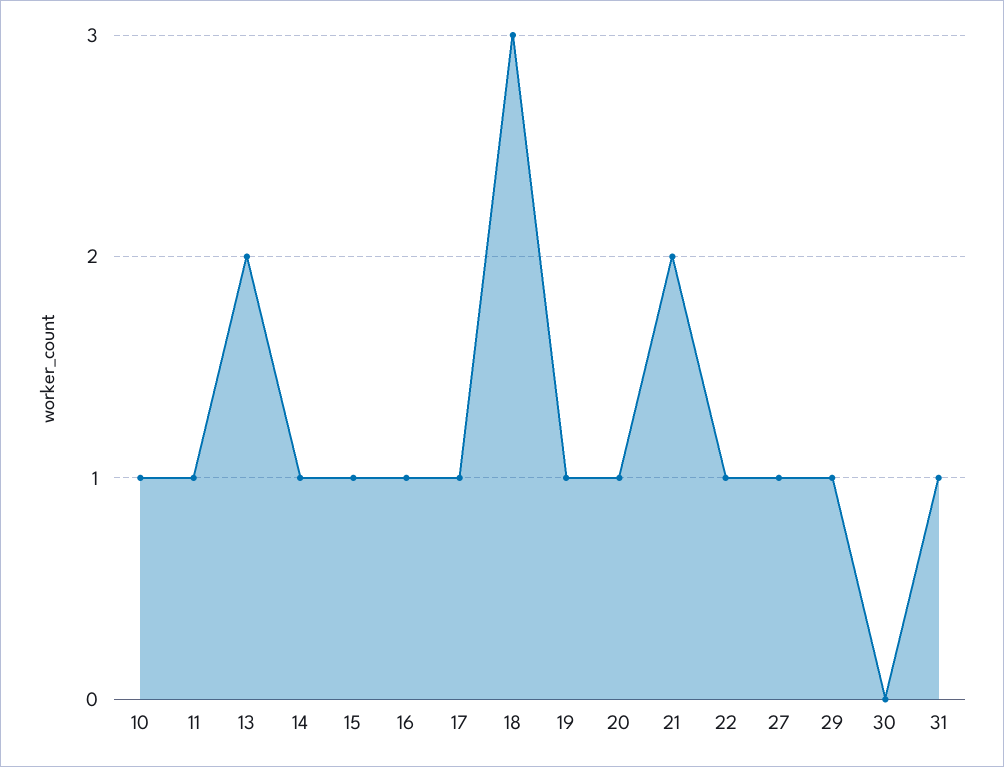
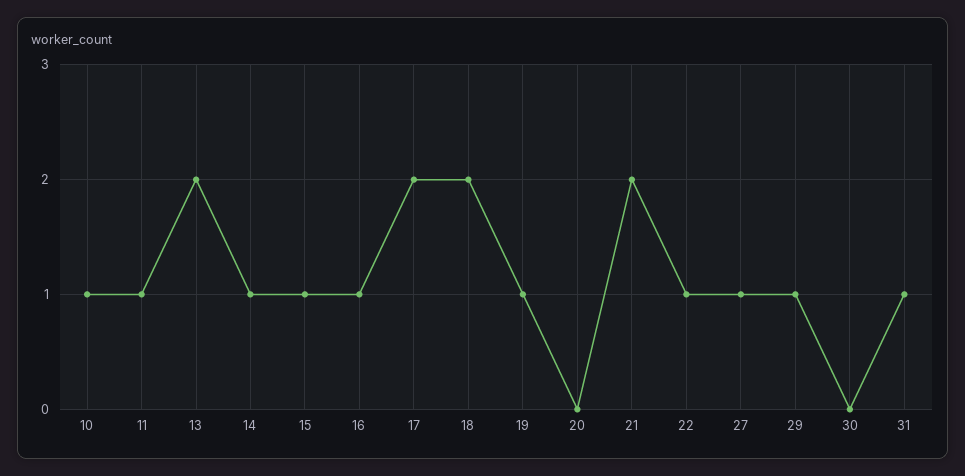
17: 1 -> 2
18: 3 -> 2
20: 1 -> 0

